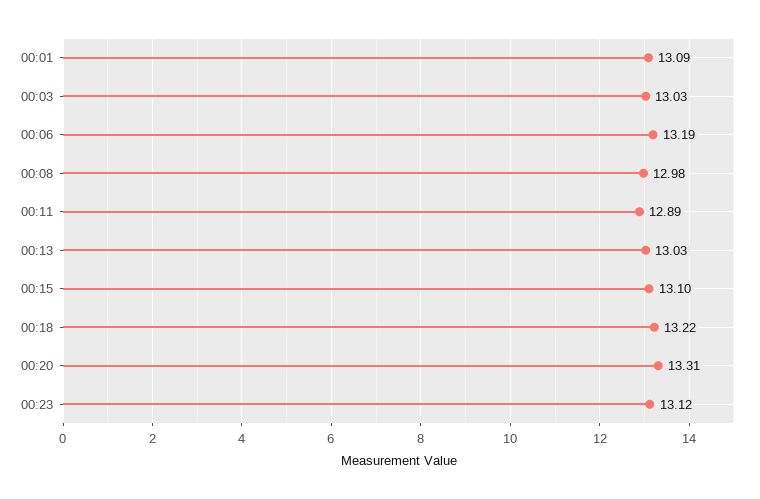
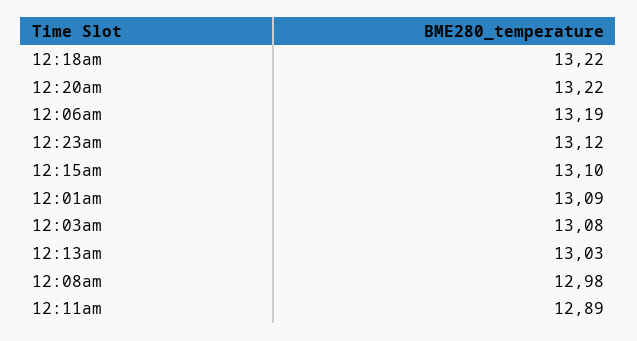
00:03: 13.03 -> 13.08
00:20: 13.31 -> 13.22

